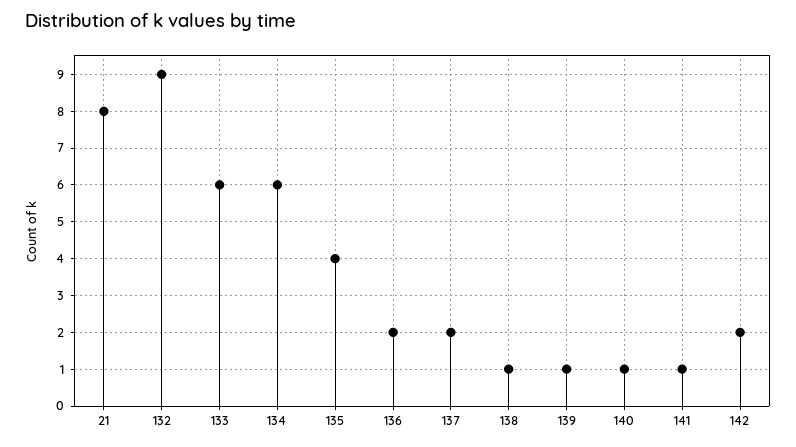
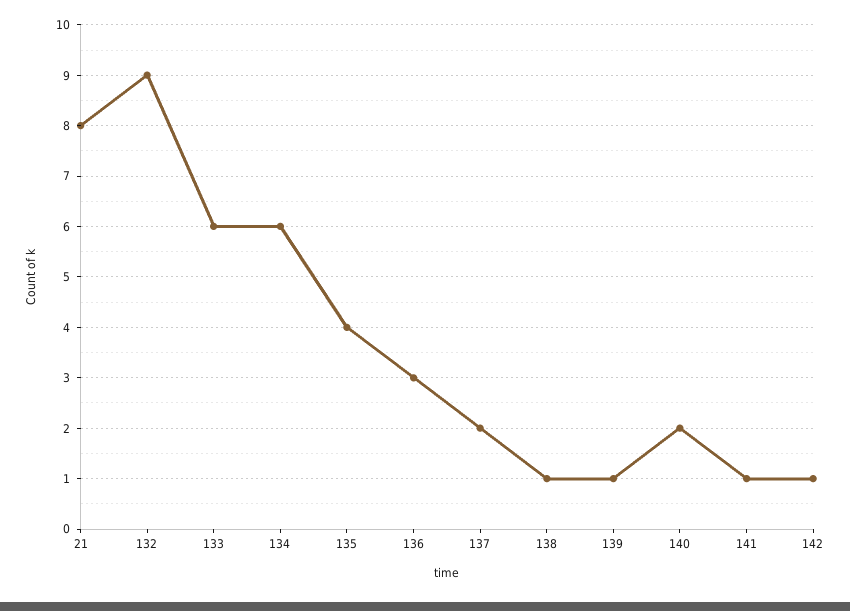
136: 2 -> 3
140: 1 -> 2
142: 2 -> 1

